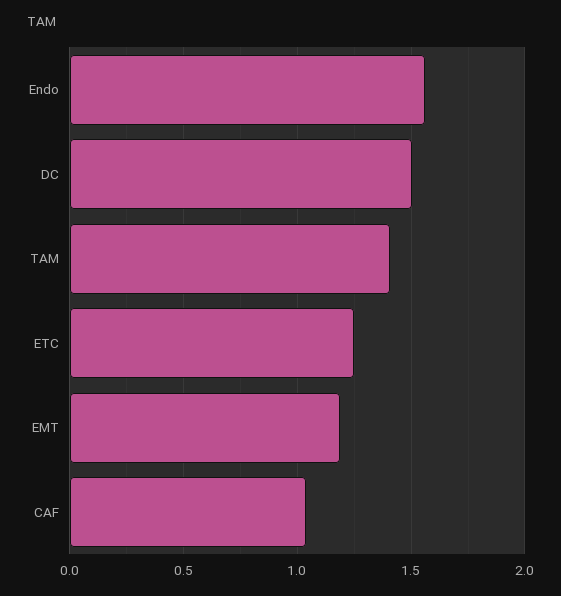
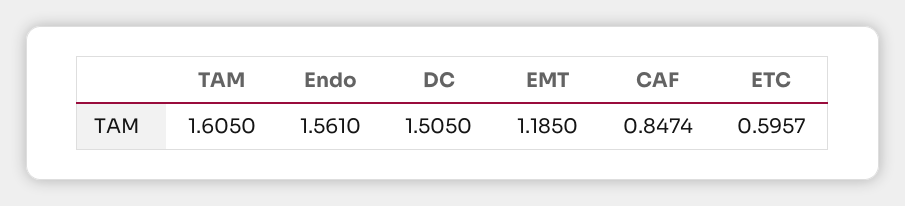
TAM: 1.4 -> 1.605
ETC: 1.25 -> 0.5957
CAF: 1.05 -> 0.8474

